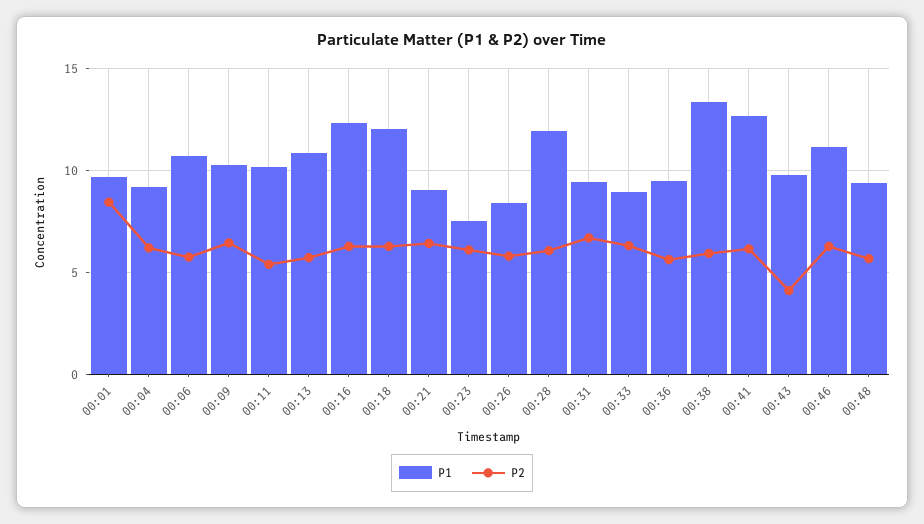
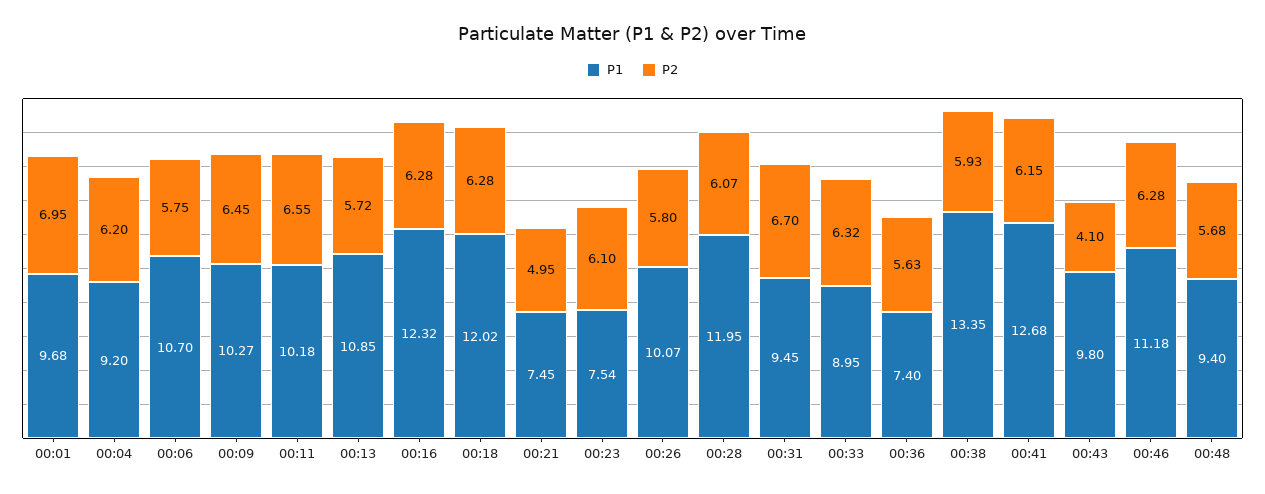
P2, 00:01: 8.5 -> 6.95
P2, 00:11: 5.5 -> 6.55
P1, 00:21: 9 -> 7.45
P2, 00:21: 6.5 -> 4.95
P1, 00:26: 8.5 -> 10.07
P1, 00:36: 9.5 -> 7.4

